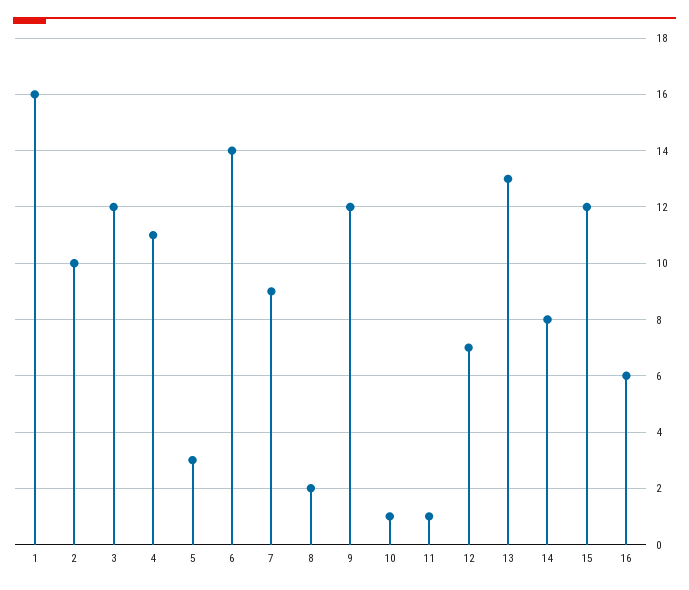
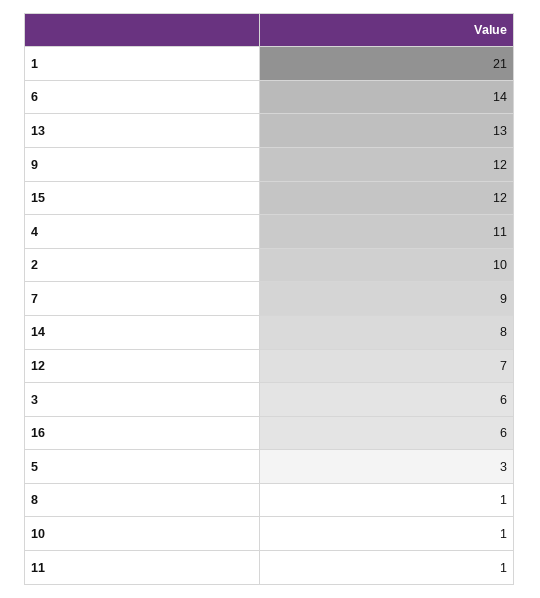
1: 16 -> 21
3: 12 -> 6
8: 2 -> 1

